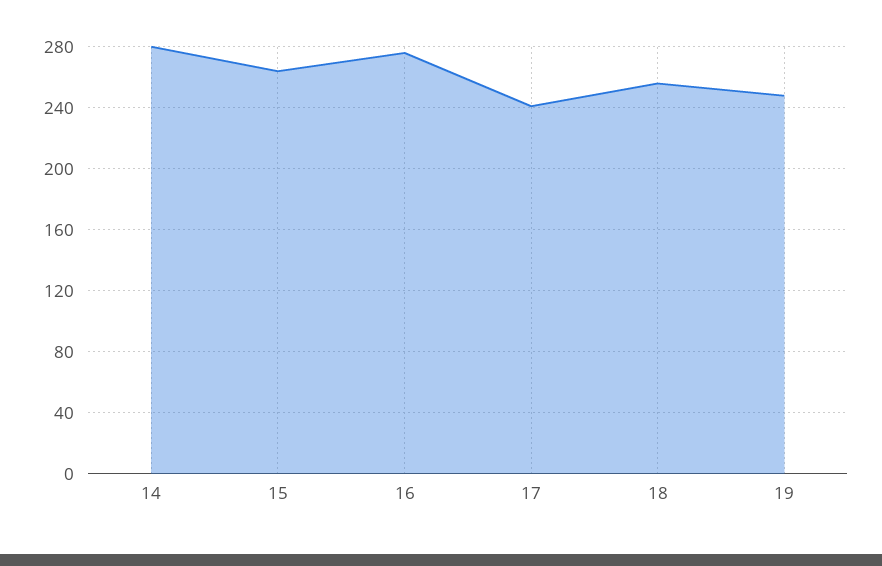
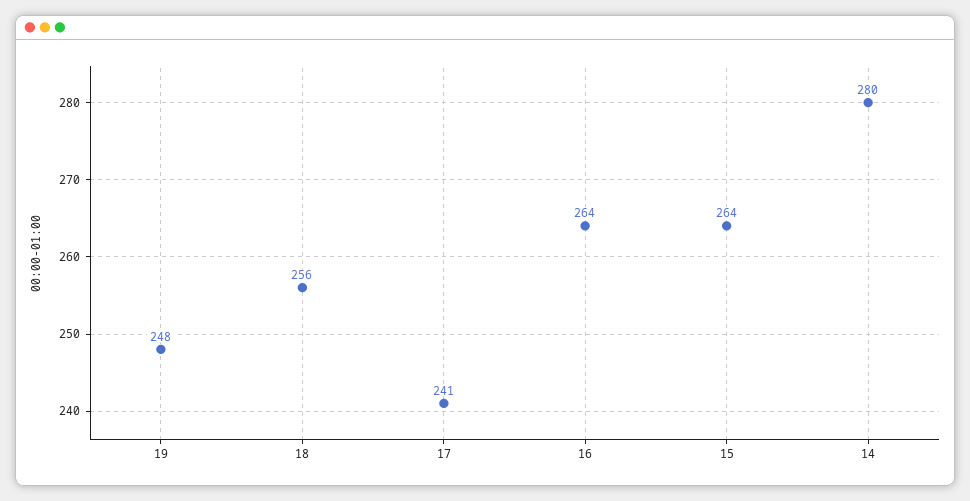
16: 275 -> 264

